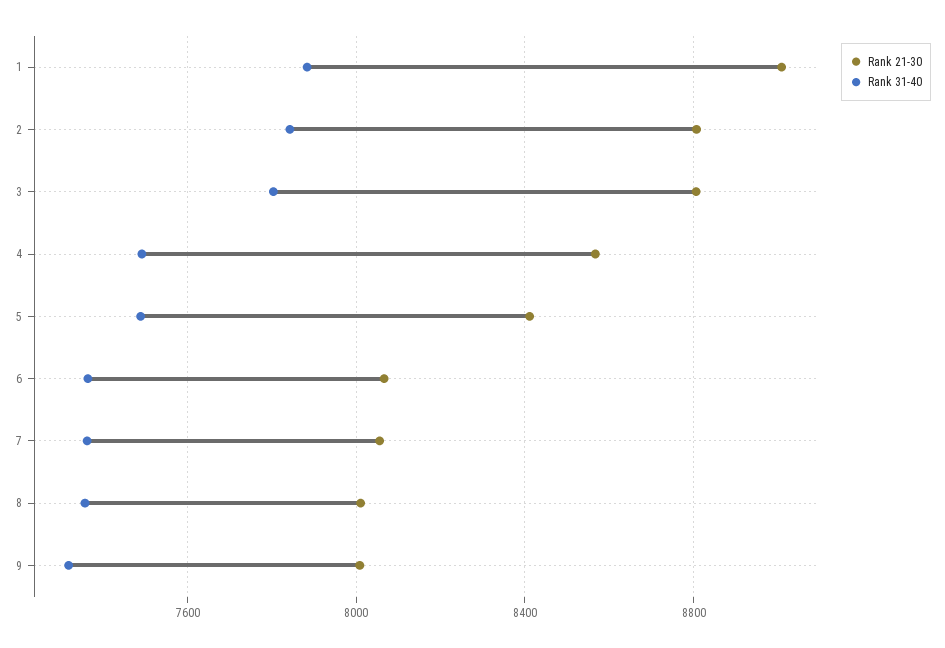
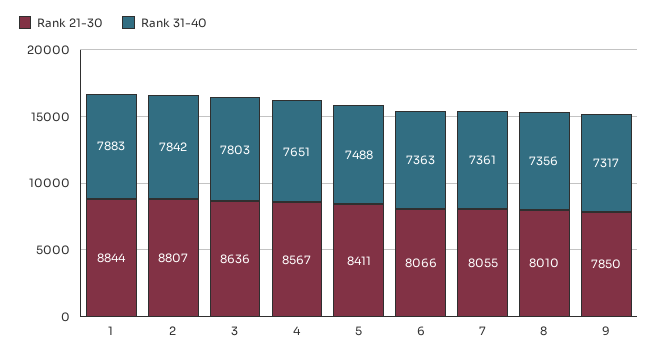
Rank 21-30, 1: 9000 -> 8844
Rank 21-30, 3: 8800 -> 8636
Rank 31-40, 4: 7500 -> 7651
Rank 21-30, 9: 8000 -> 7850

